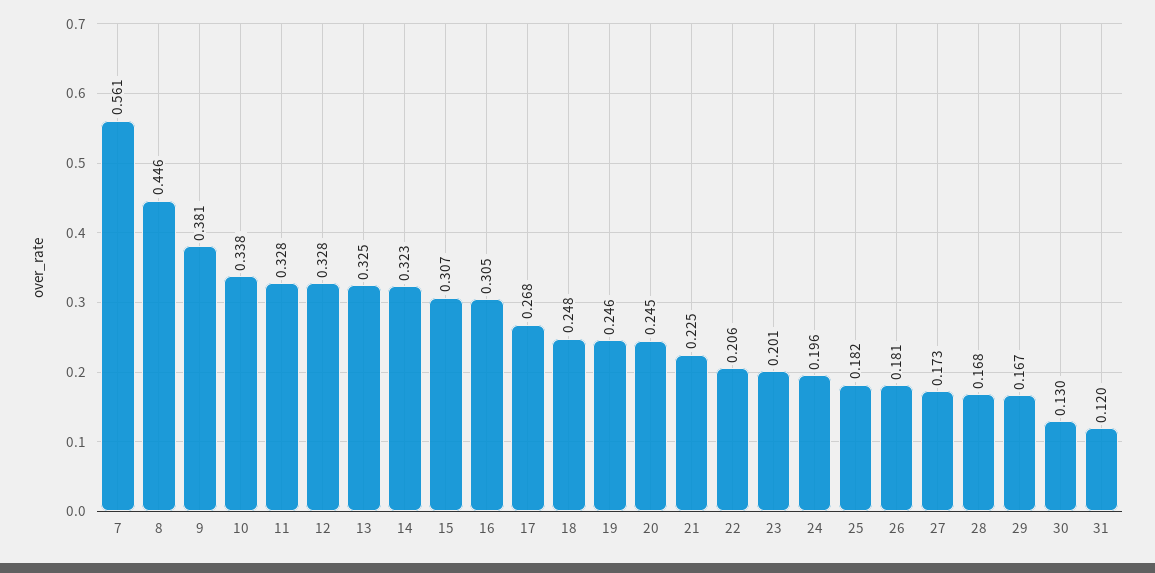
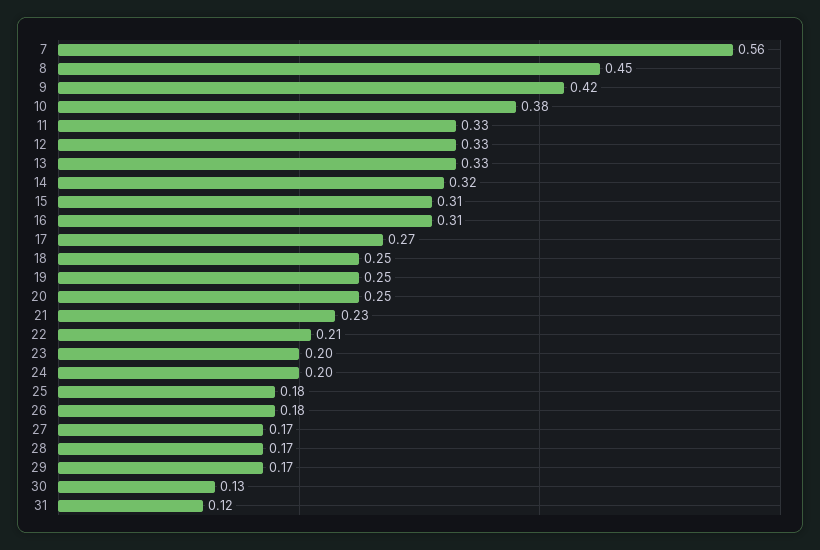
9: 0.381 -> 0.42
10: 0.338 -> 0.38

